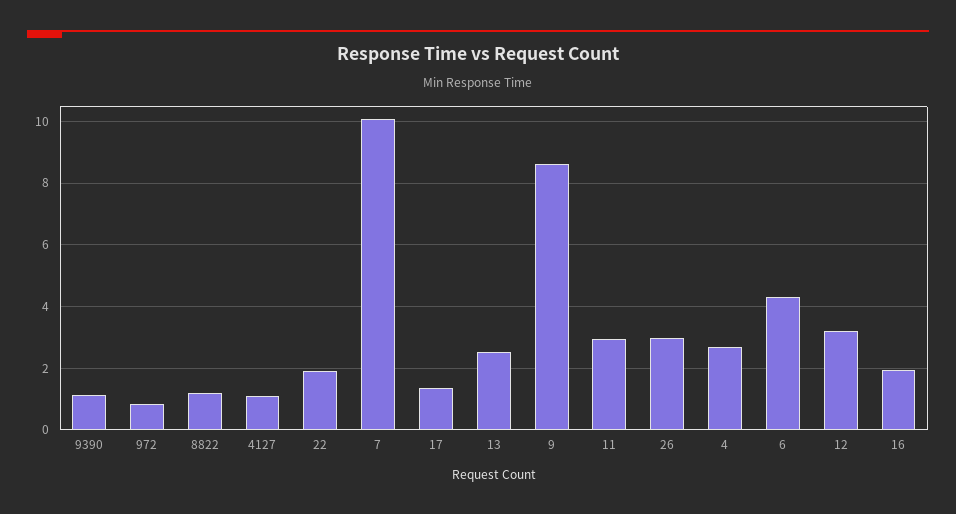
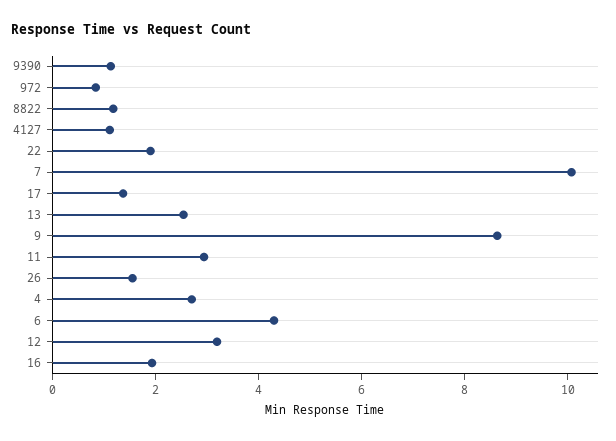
26: 3 -> 1.5

